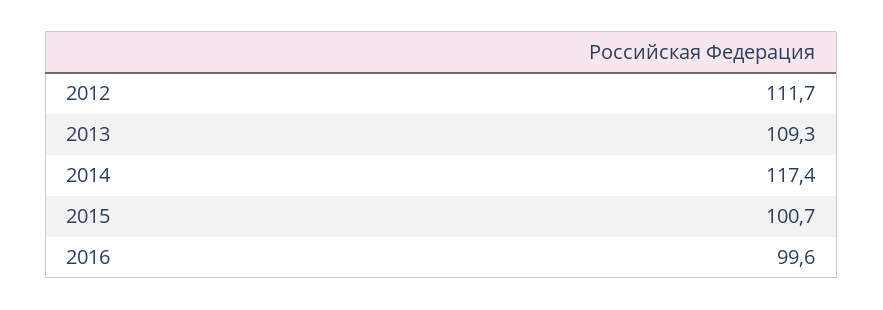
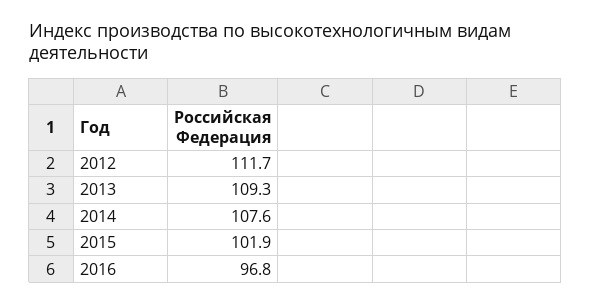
2014: 117.4 -> 107.6
2015: 100.7 -> 101.9
2016: 99.6 -> 96.8

